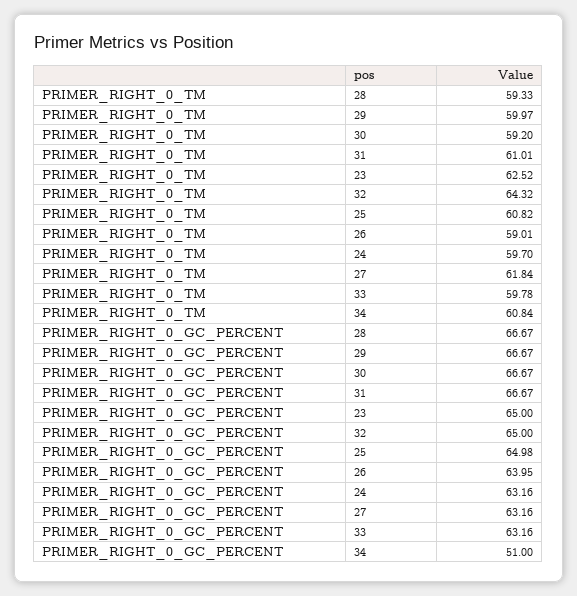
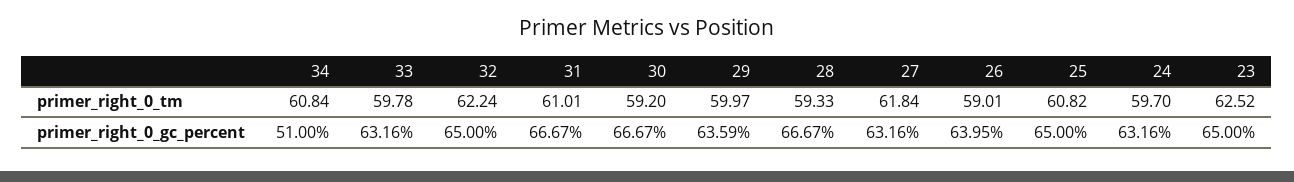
PRIMER_RIGHT_0_TM, 32: 64.32 -> 62.24
PRIMER_RIGHT_0_GC_PERCENT, 29: 66.67 -> 63.59
PRIMER_RIGHT_0_GC_PERCENT, 25: 64.98 -> 65

